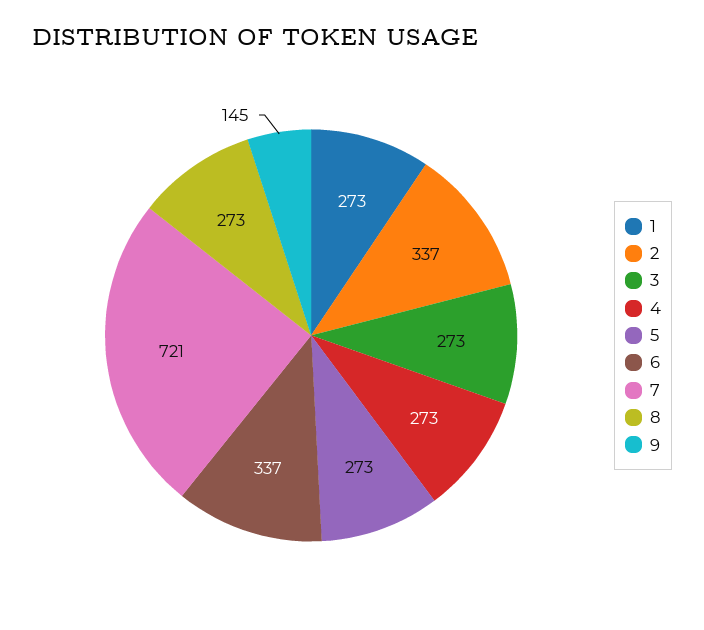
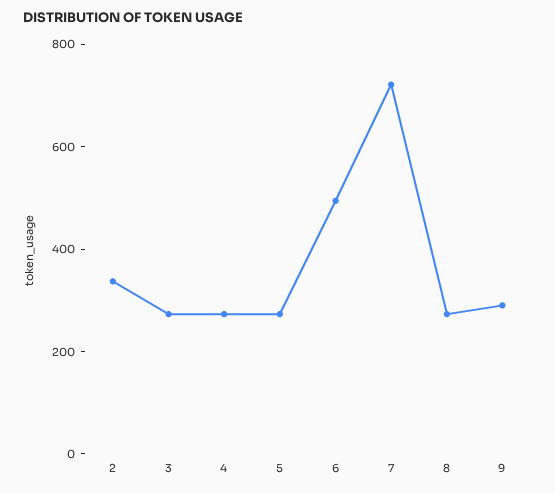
1: 273 -> none
6: 337 -> 500
9: 145 -> 300

